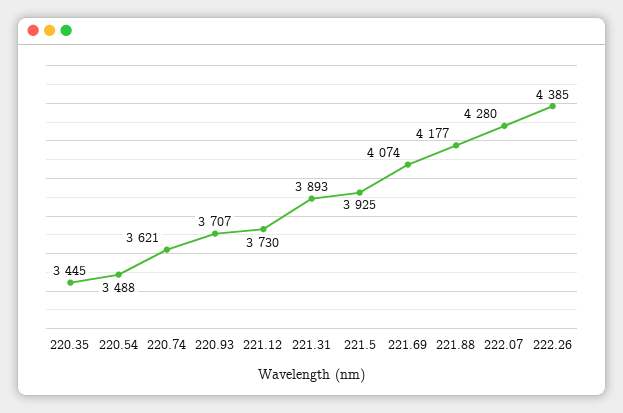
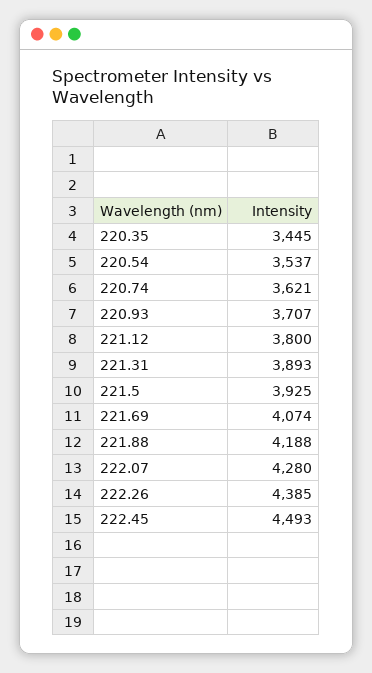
220.54: 3488 -> 3537
221.12: 3730 -> 3800
221.88: 4177 -> 4188
222.45: none -> 4493

